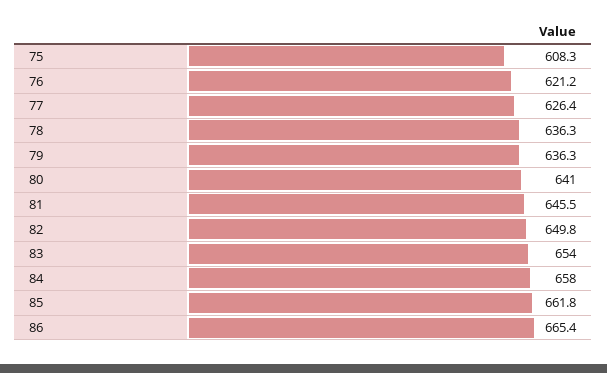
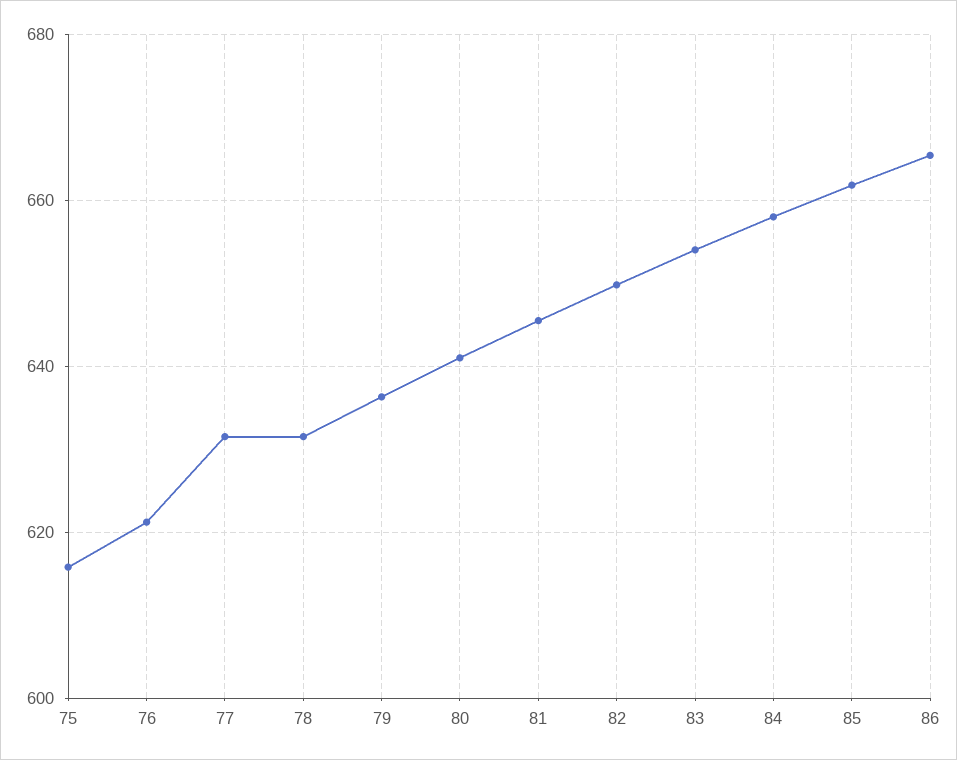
75: 608.3 -> 616
77: 626.4 -> 632
78: 636.3 -> 632

